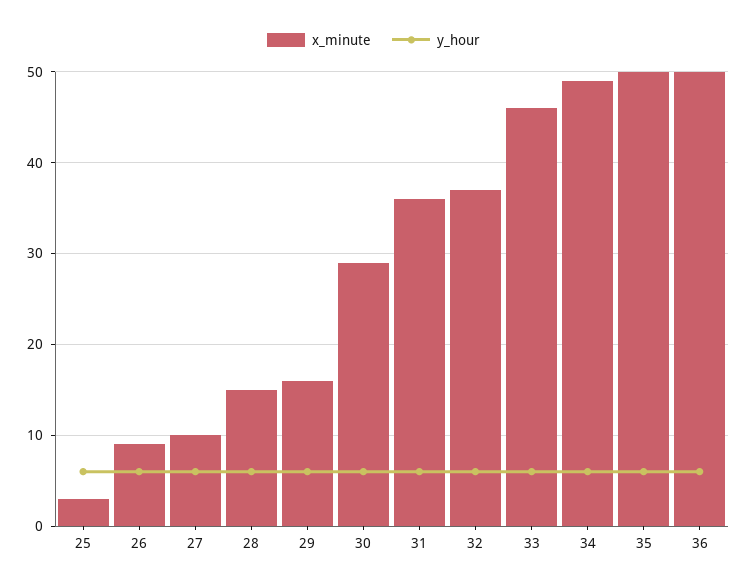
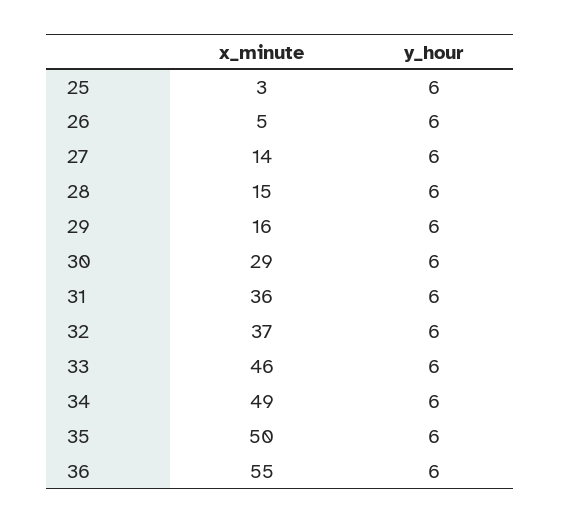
x_minute, 26: 9 -> 5
x_minute, 27: 10 -> 14
x_minute, 36: 50 -> 55

